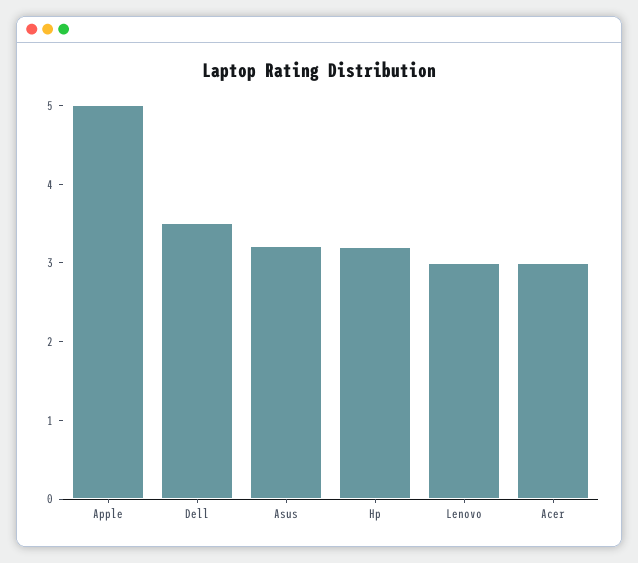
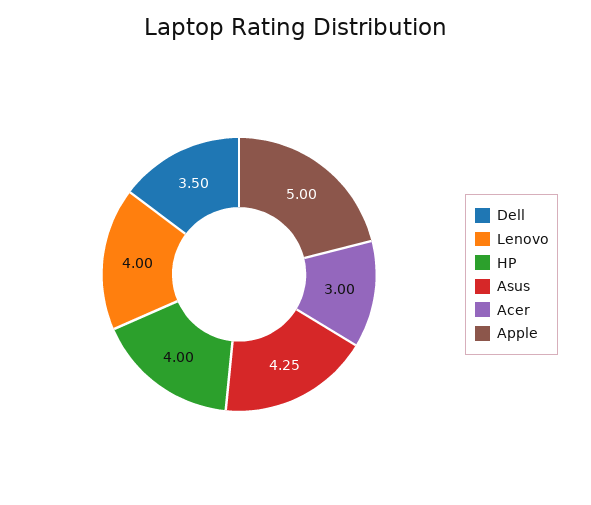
Asus: 3.2 -> 4.25
Hp: 3.2 -> 4
Lenovo: 3 -> 4

